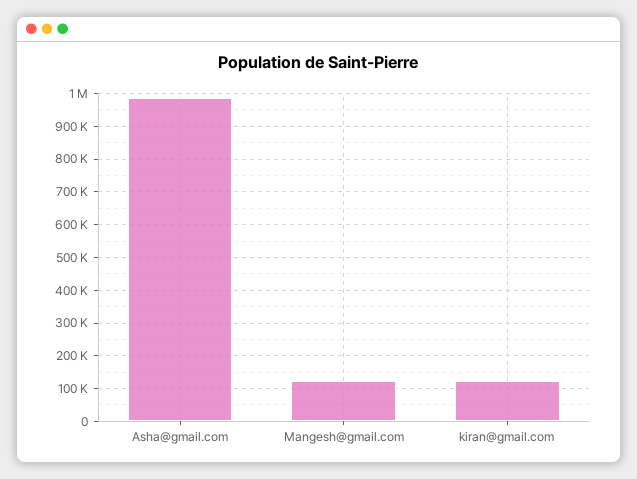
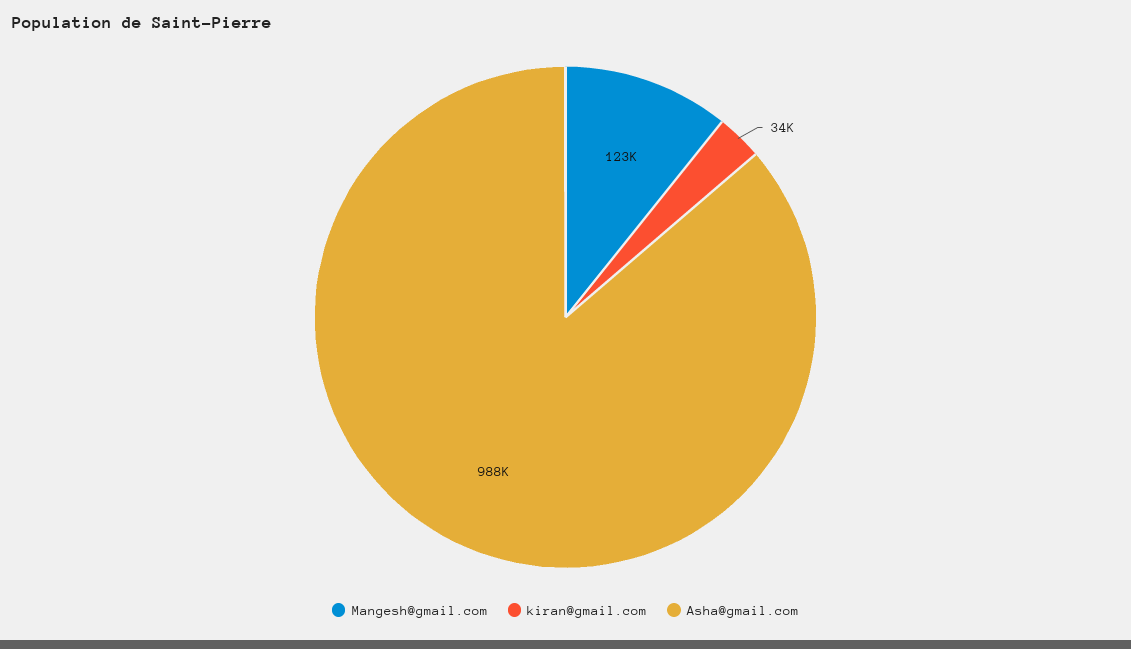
kiran@gmail.com: 120000 -> 34000

